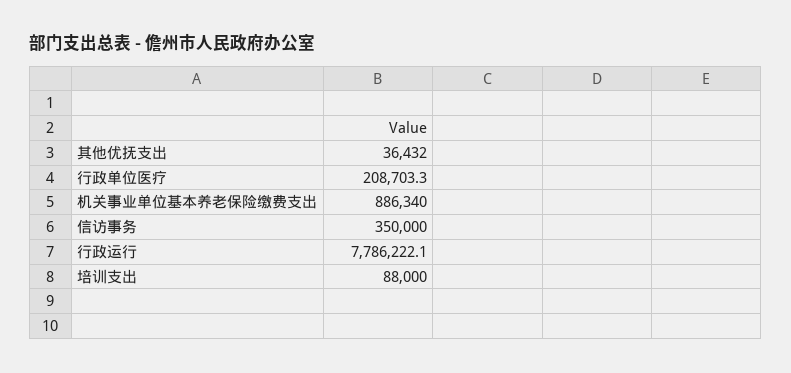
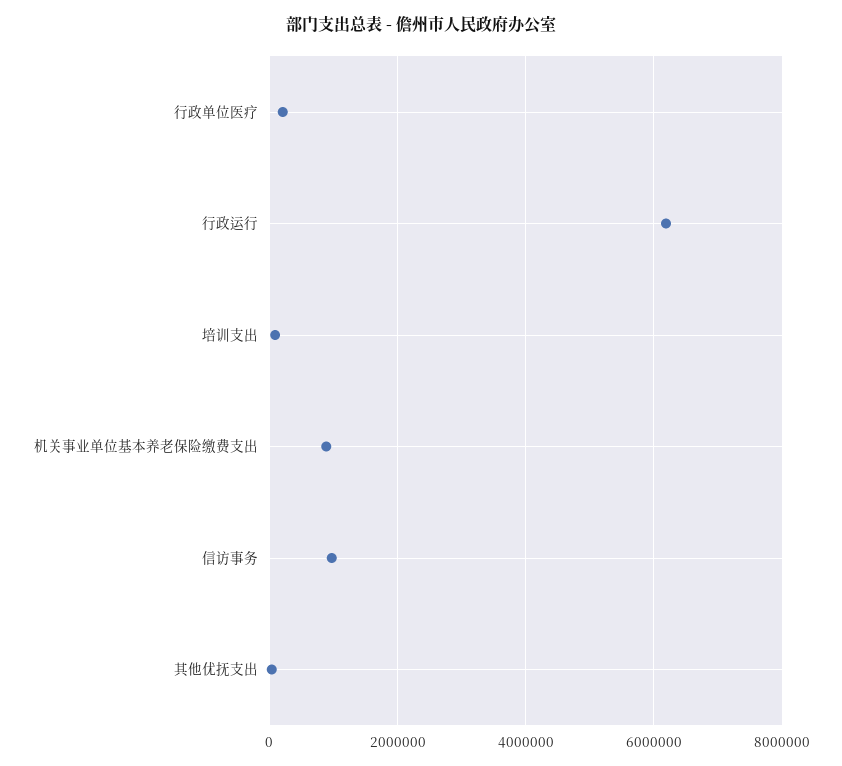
信访事务: 350000 -> 1000000
行政运行: 7786222.1 -> 6200000

